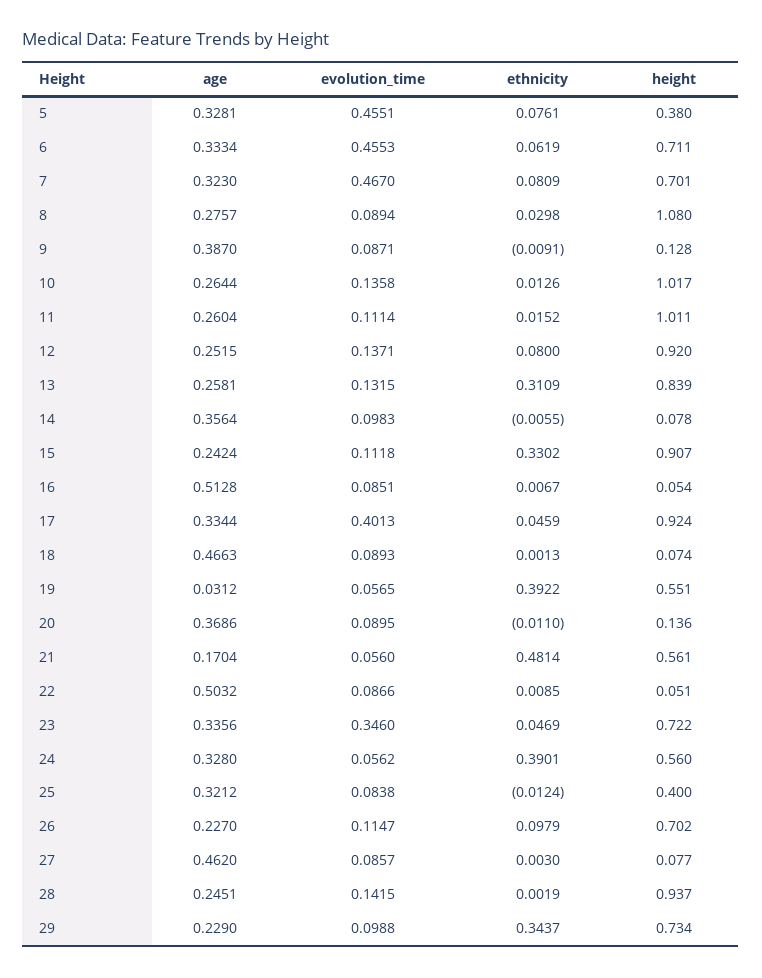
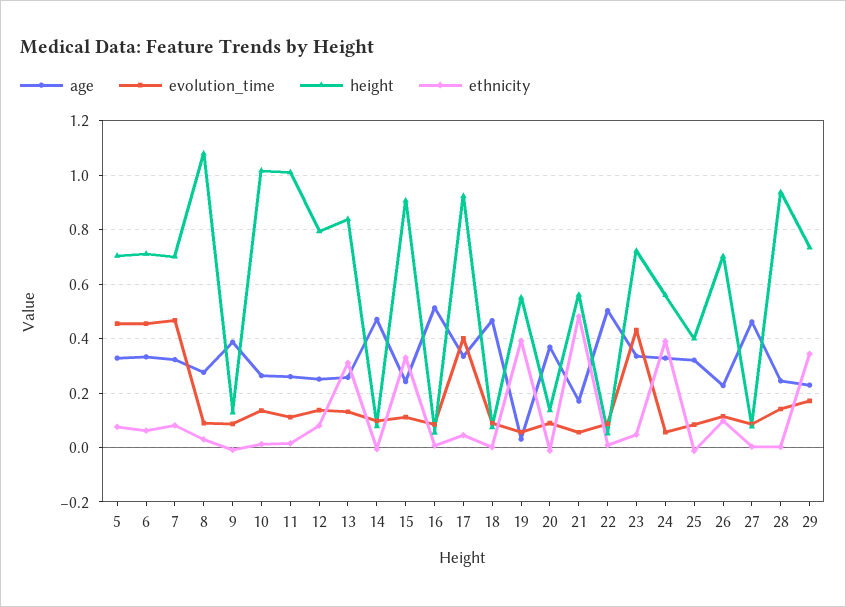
height, 5: 0.38 -> 0.7
height, 12: 0.92 -> 0.8
age, 14: 0.3564 -> 0.475
evolution_time, 23: 0.346 -> 0.425
evolution_time, 29: 0.0988 -> 0.175

